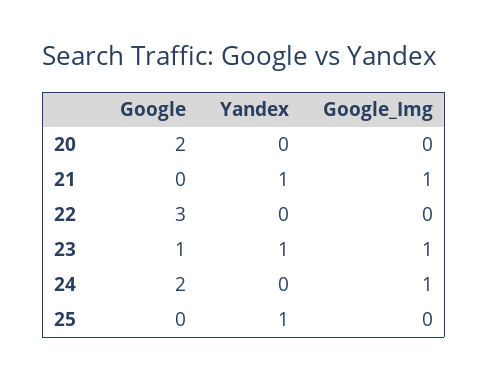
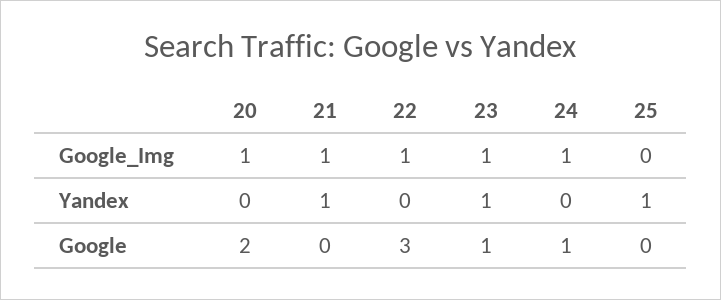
Google_Img, 20: 0 -> 1
Google_Img, 22: 0 -> 1
Google, 24: 2 -> 1

